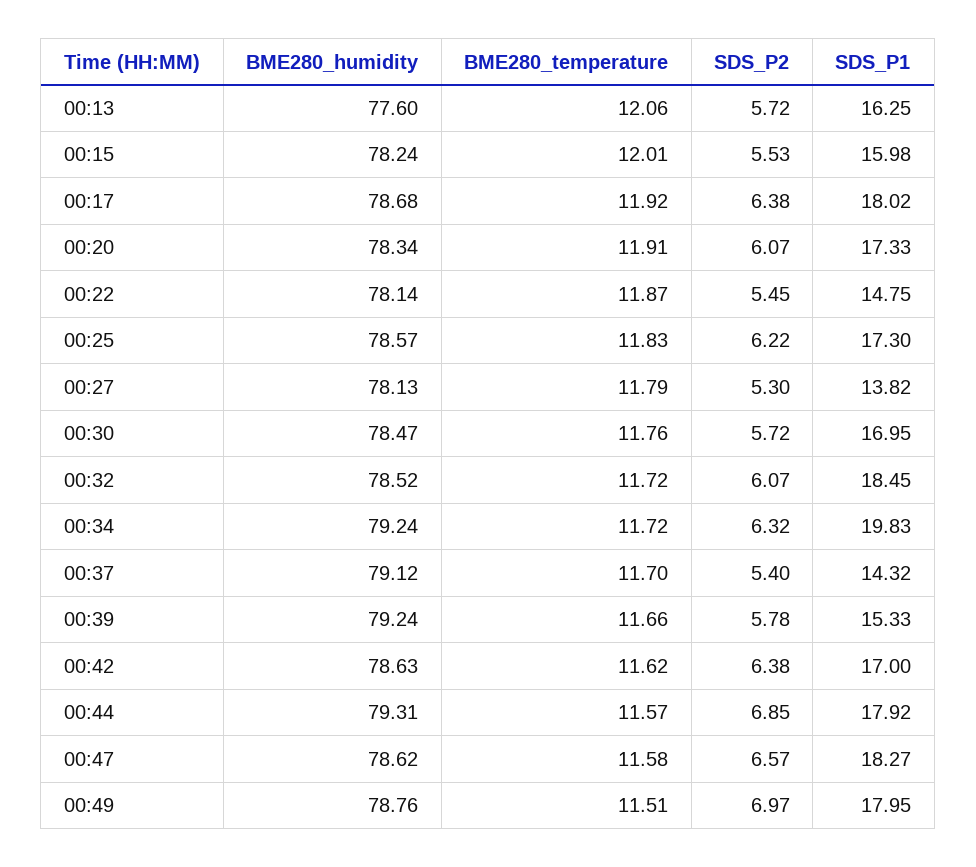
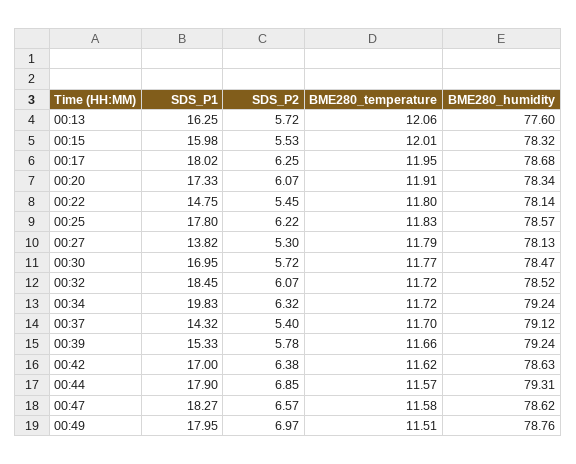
BME280_humidity, 00:15: 78.24 -> 78.32
BME280_temperature, 00:17: 11.92 -> 11.95
SDS_P2, 00:17: 6.38 -> 6.25
BME280_temperature, 00:22: 11.87 -> 11.8
SDS_P1, 00:25: 17.3 -> 17.8
BME280_temperature, 00:30: 11.76 -> 11.77
SDS_P1, 00:44: 17.92 -> 17.9

